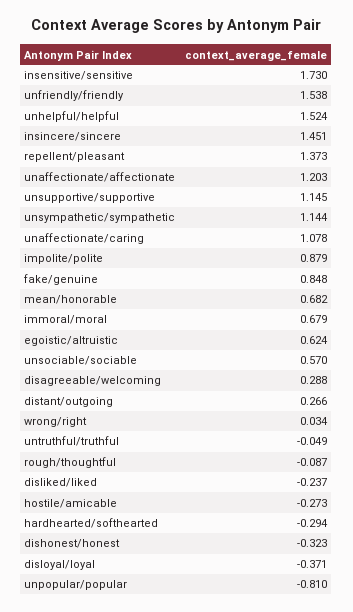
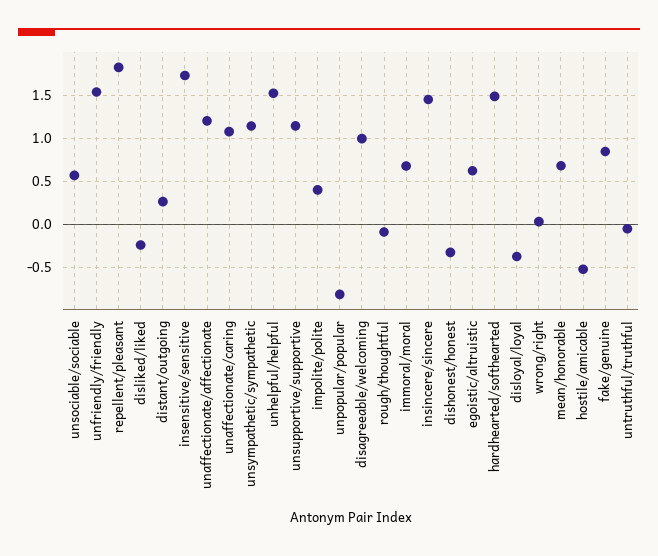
repellent/pleasant: 1.373 -> 1.8
impolite/polite: 0.879 -> 0.4
disagreeable/welcoming: 0.288 -> 1
hostile/amicable: -0.273 -> -0.5
hardhearted/softhearted: -0.294 -> 1.5

